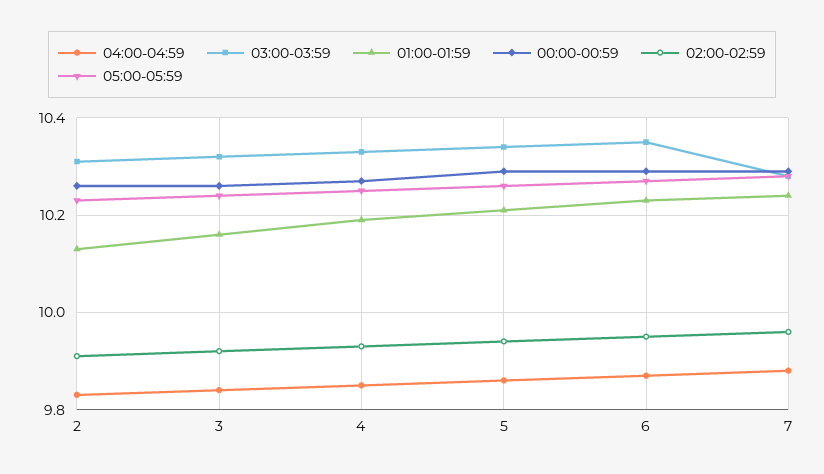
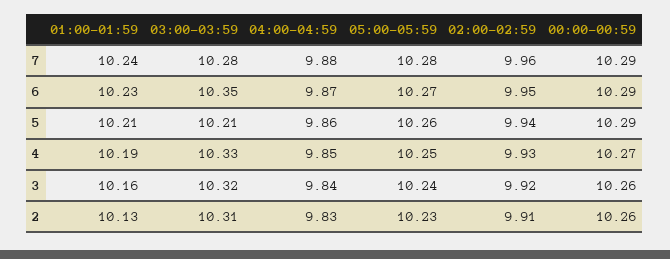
03:00-03:59, 5: 10.35 -> 10.21

